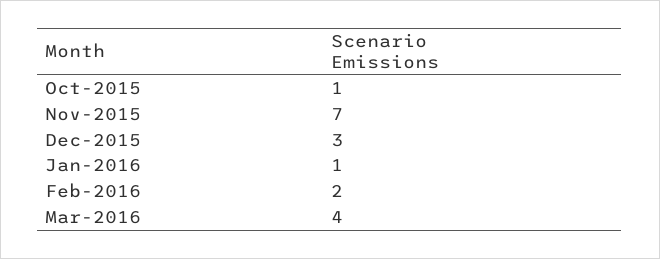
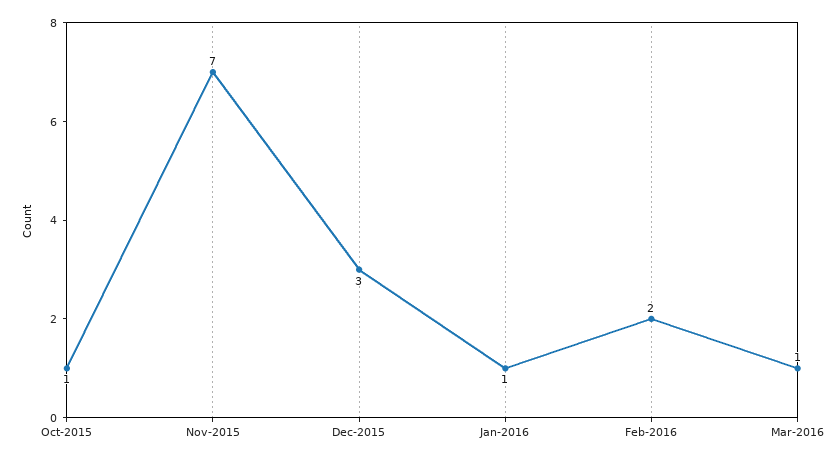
Mar-2016: 4 -> 1

